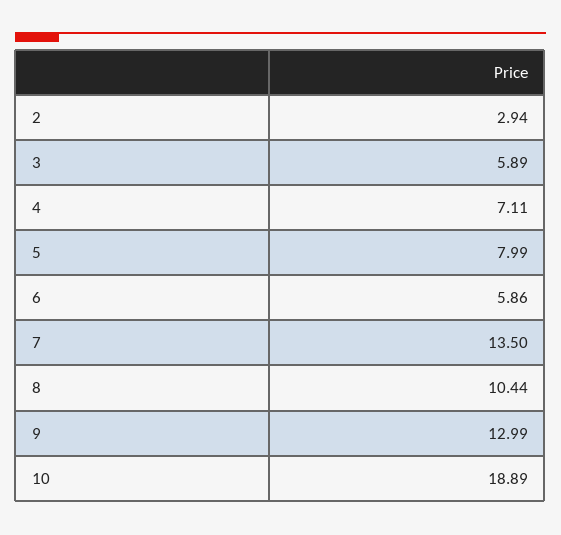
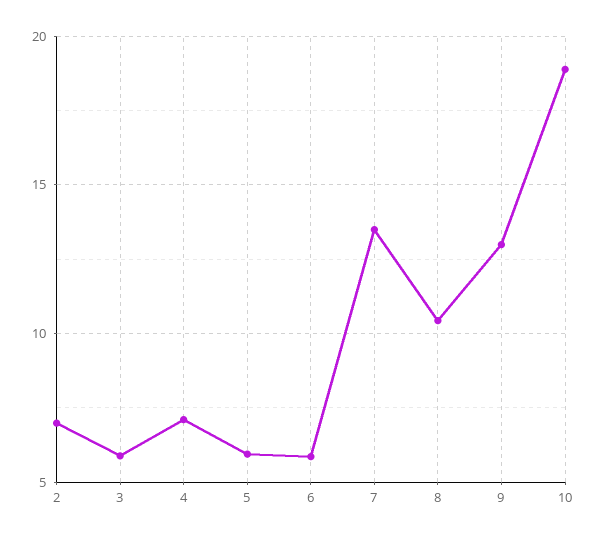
2: 2.94 -> 7
5: 7.99 -> 6

